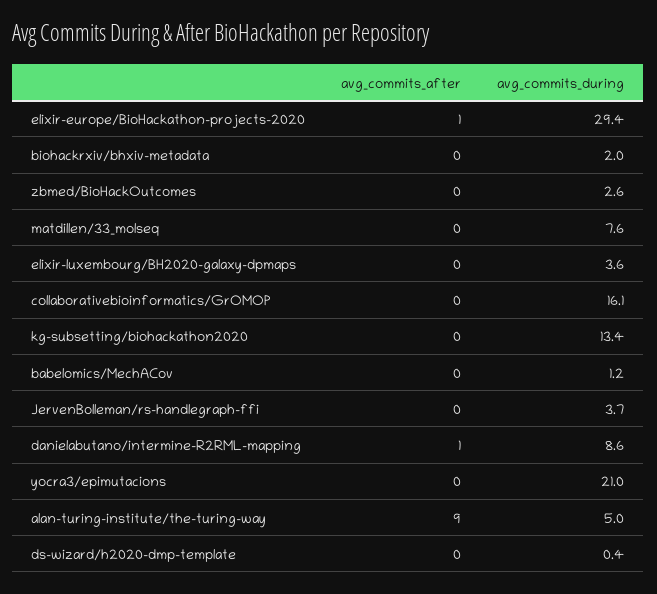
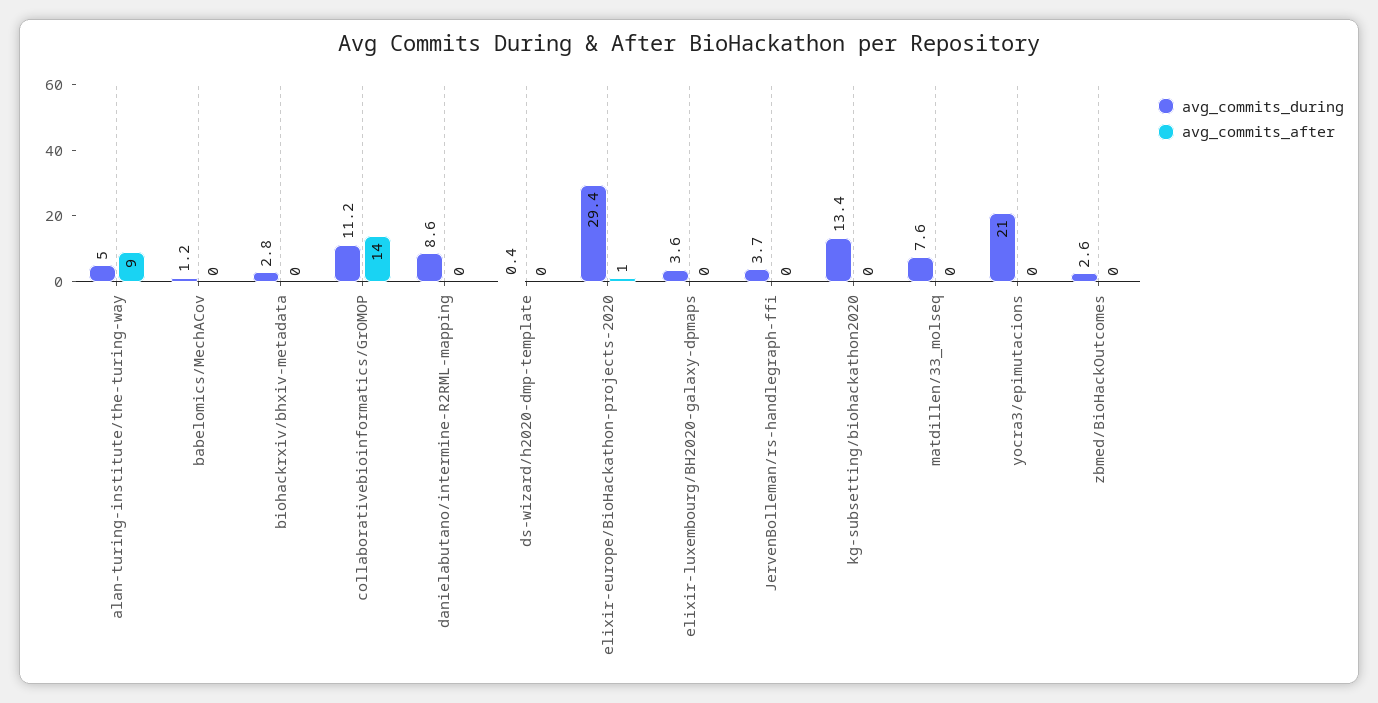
avg_commits_during, biohackrxiv/bhxiv-metadata: 2 -> 2.8
avg_commits_after, collaborativebioinformatics/GrOMOP: 0 -> 14
avg_commits_during, collaborativebioinformatics/GrOMOP: 16.1 -> 11.2
avg_commits_after, danielabutano/intermine-R2RML-mapping: 1 -> 0

